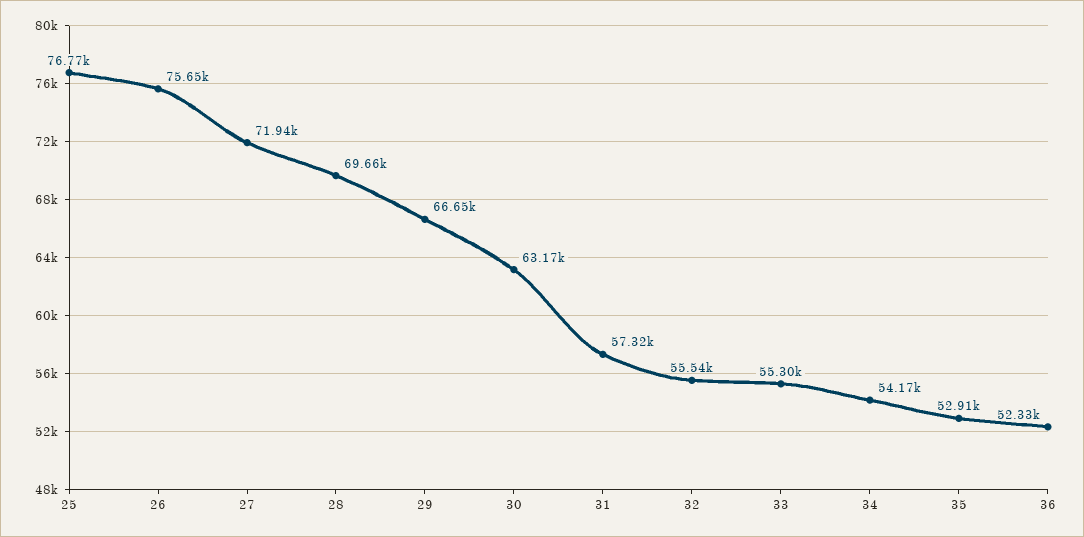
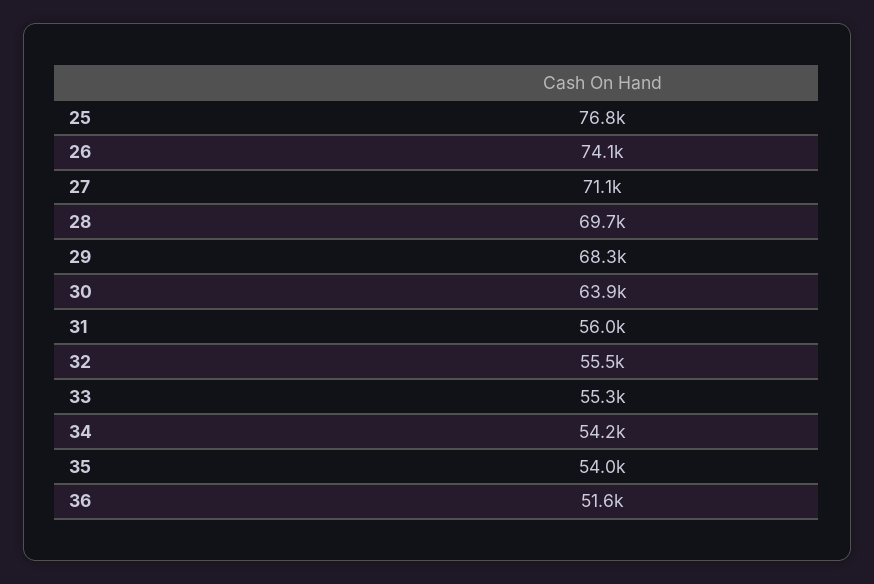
26: 75650 -> 74100
27: 71940 -> 71100
29: 66650 -> 68300
30: 63170 -> 63900
31: 57320 -> 56000
35: 52910 -> 54000
36: 52330 -> 51600

